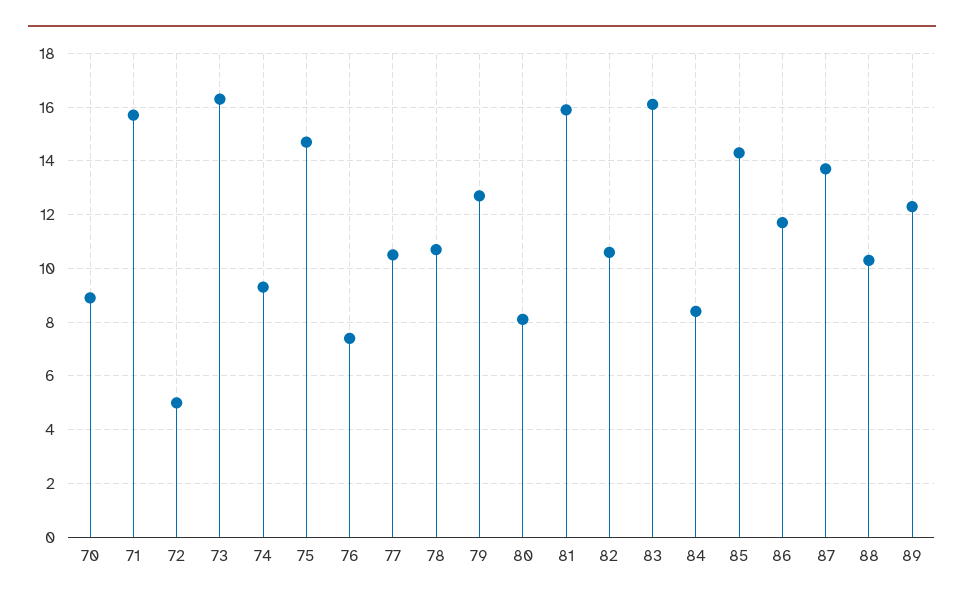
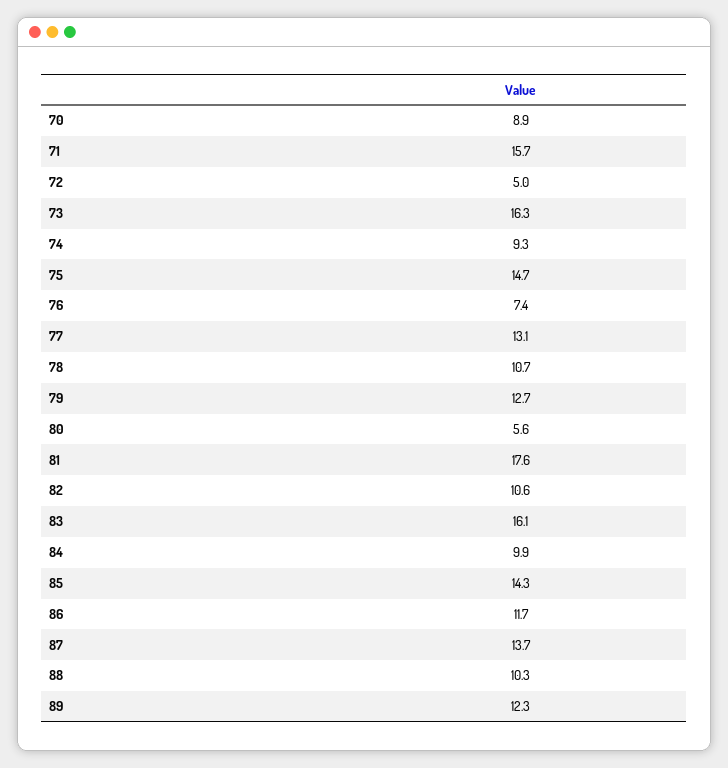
77: 10.5 -> 13.1
80: 8 -> 5.6
81: 16 -> 17.6
84: 8.5 -> 9.9

